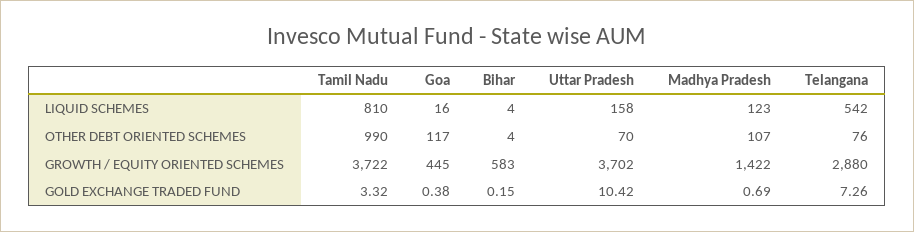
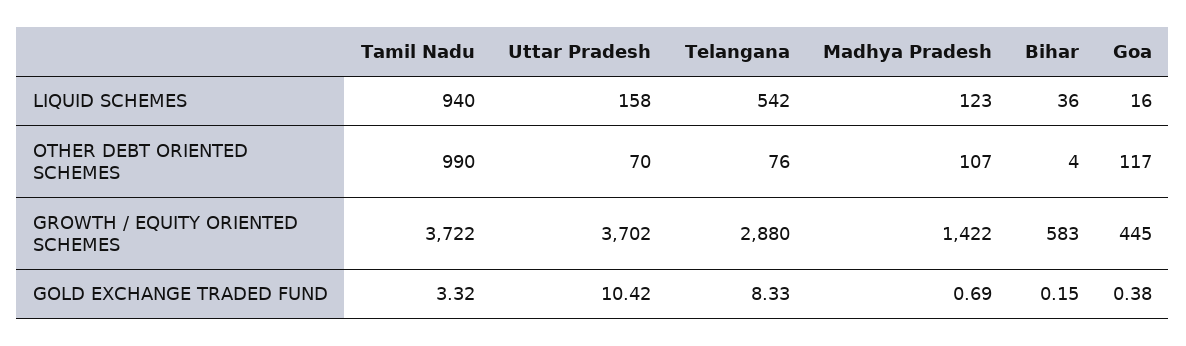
Tamil Nadu, LIQUID SCHEMES: 810 -> 940
Bihar, LIQUID SCHEMES: 4 -> 36
Telangana, GOLD EXCHANGE TRADED FUND: 7.26 -> 8.33

